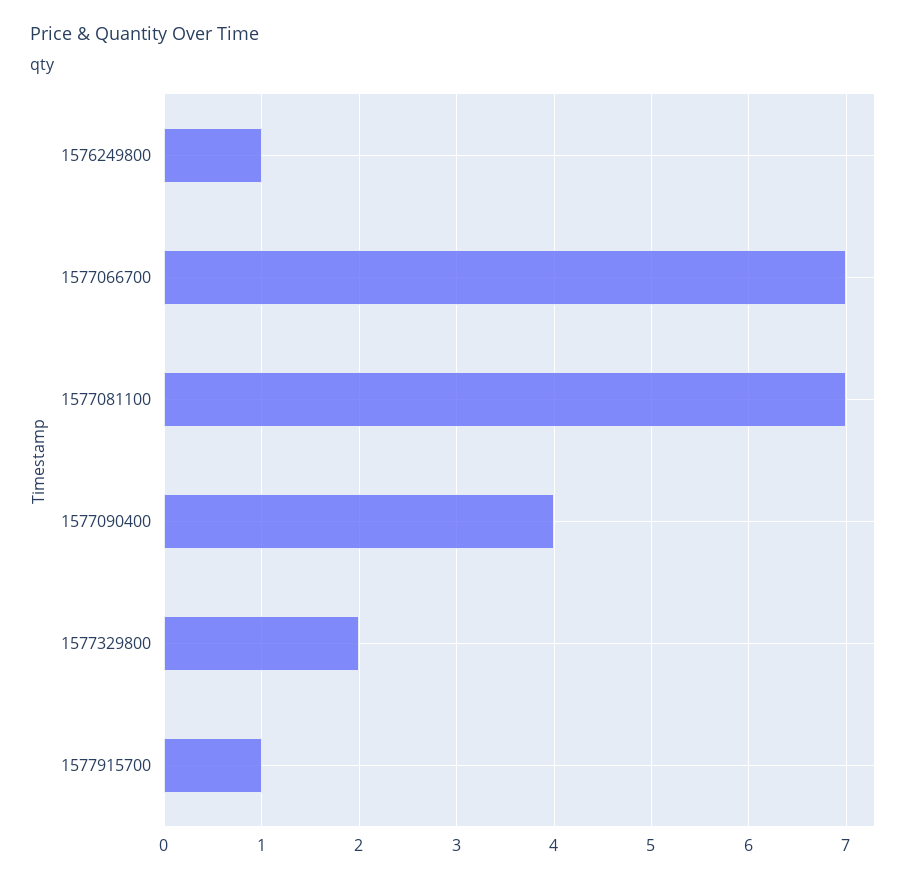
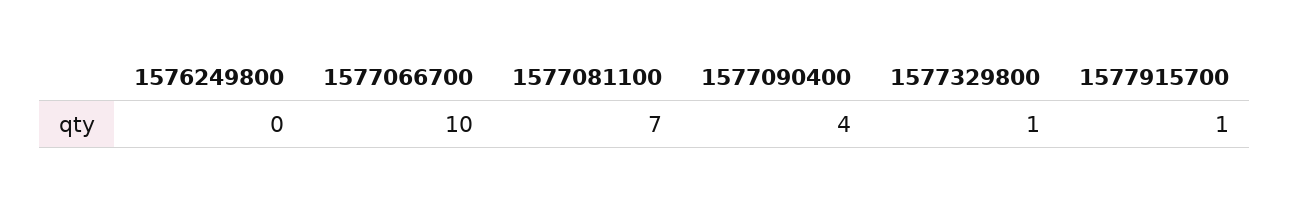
1576249800: 1 -> 0
1577066700: 7 -> 10
1577329800: 2 -> 1

